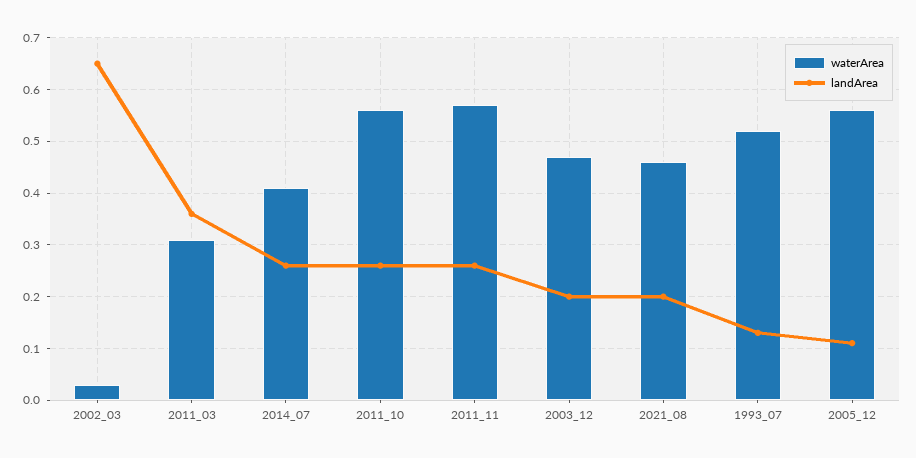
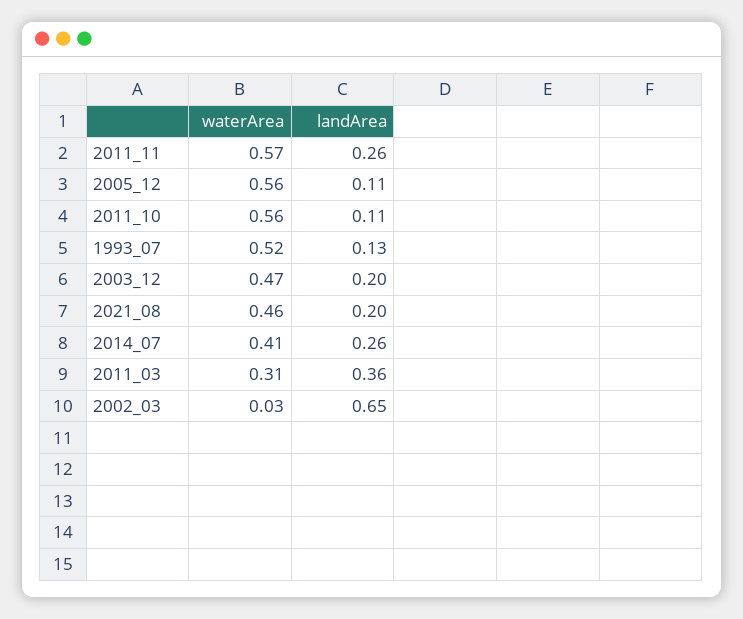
landArea, 2011_10: 0.25 -> 0.11

